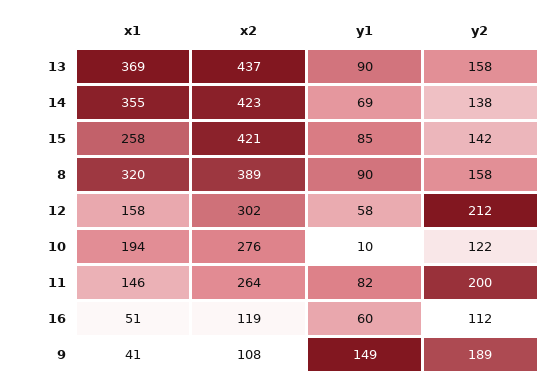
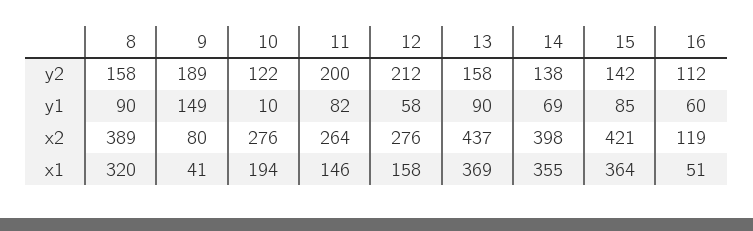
x2, 14: 423 -> 398
x1, 15: 258 -> 364
x2, 12: 302 -> 276
x2, 9: 108 -> 80

